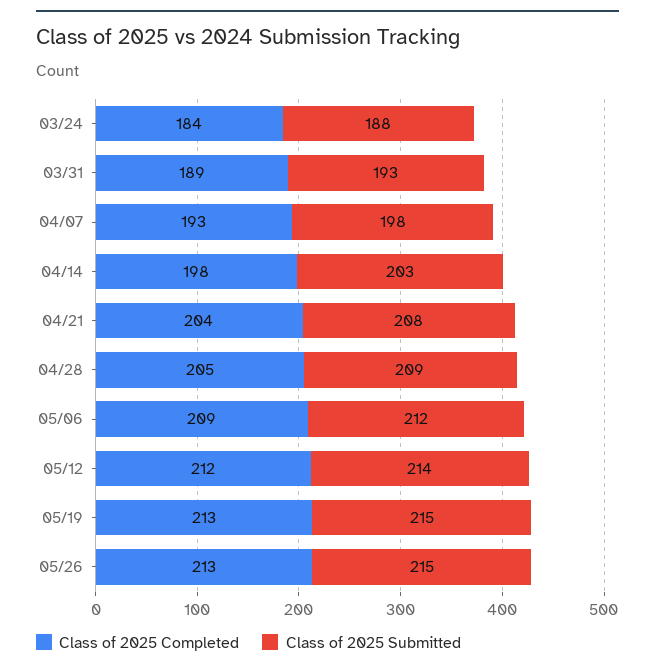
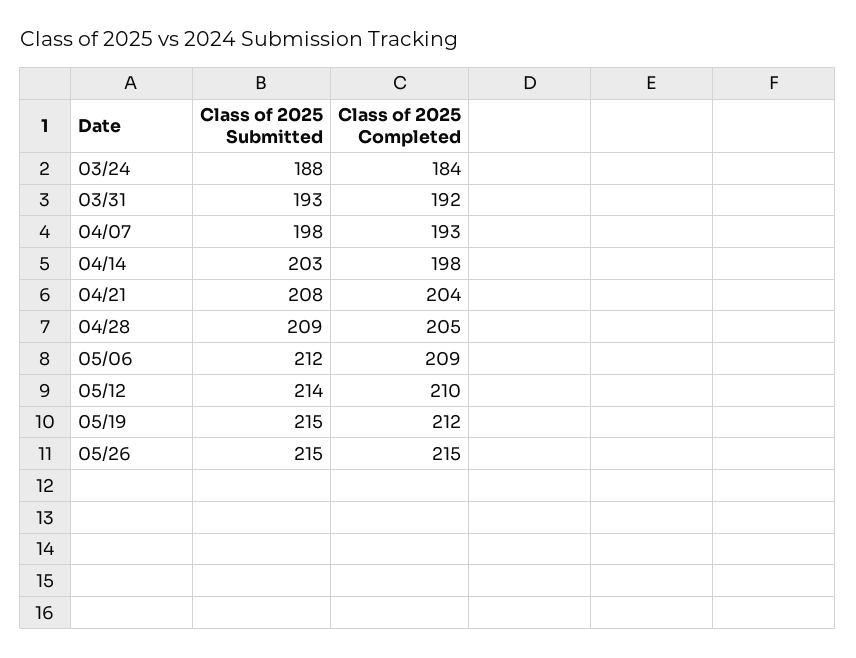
Class of 2025 Completed, 03/31: 189 -> 192
Class of 2025 Completed, 05/12: 212 -> 210
Class of 2025 Completed, 05/19: 213 -> 212
Class of 2025 Completed, 05/26: 213 -> 215

